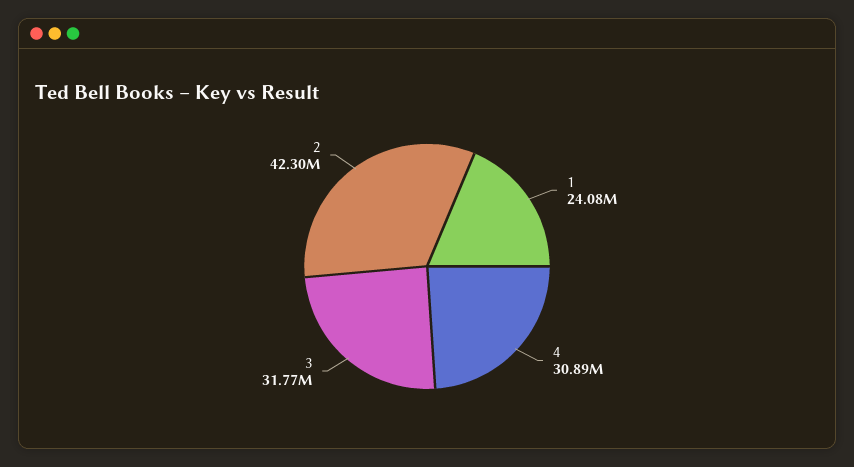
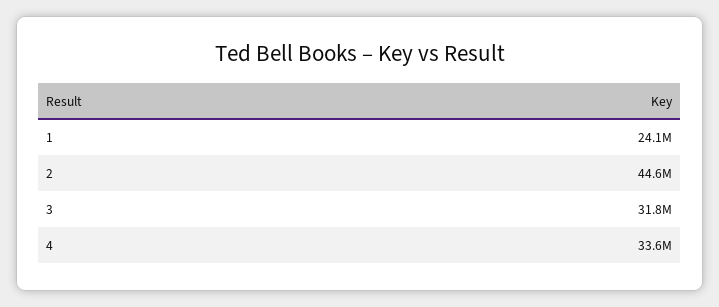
4: 30890000 -> 33600000
2: 42300000 -> 44600000

